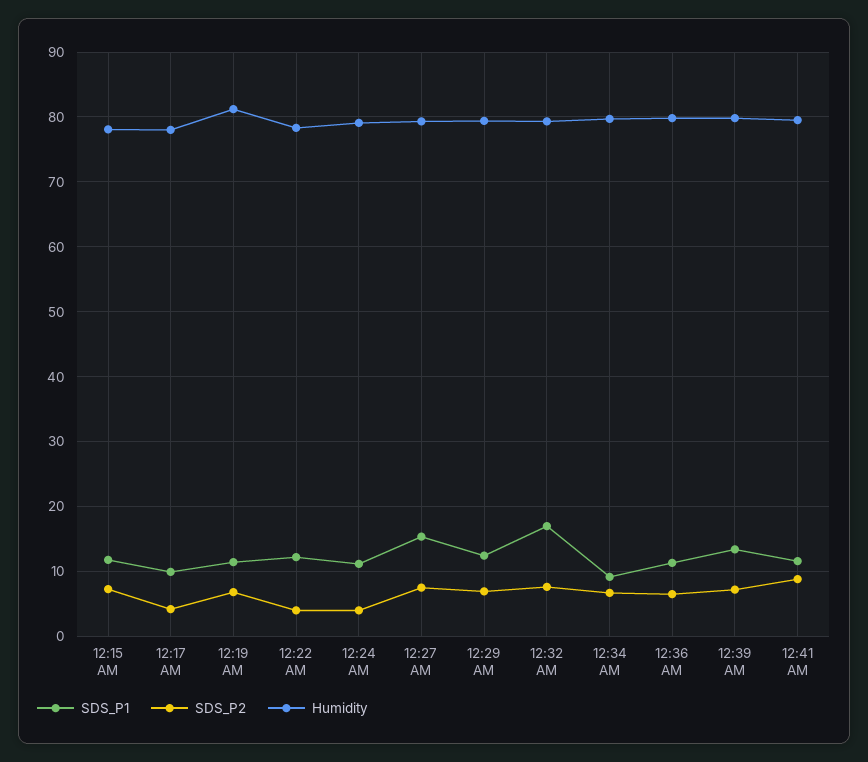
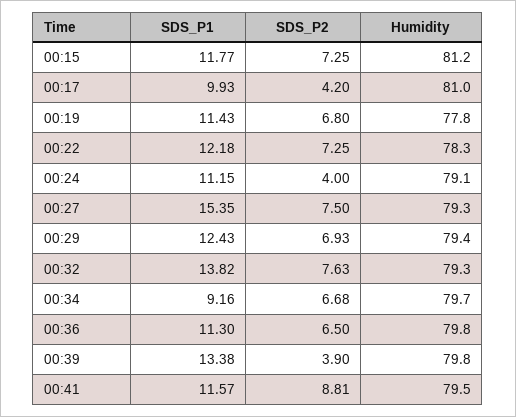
Humidity, 12:15 AM: 78 -> 81.2
Humidity, 12:17 AM: 78 -> 81
Humidity, 12:19 AM: 81 -> 77.8
SDS_P2, 12:22 AM: 4 -> 7.25
SDS_P1, 12:32 AM: 17 -> 13.82
SDS_P2, 12:39 AM: 7 -> 3.9

